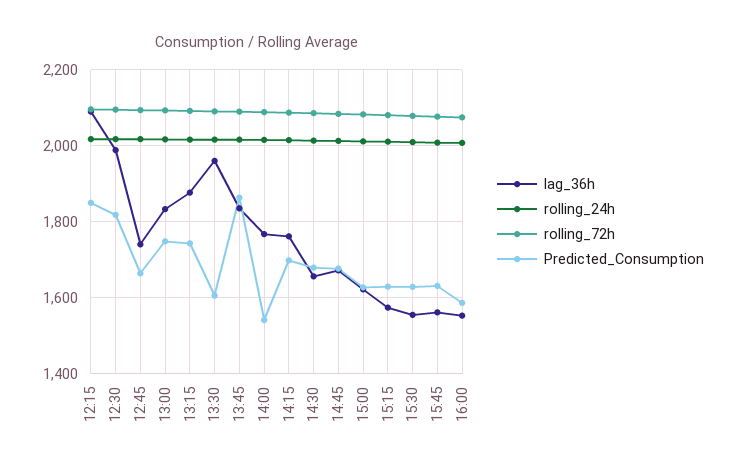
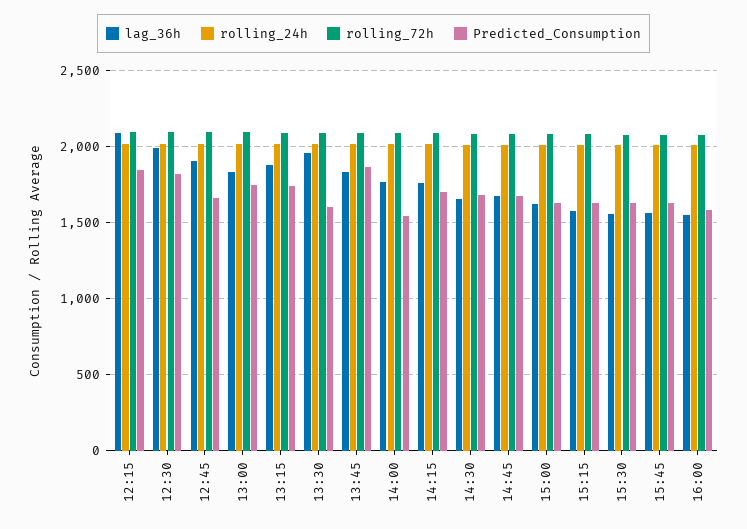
lag_36h, 12:45: 1740 -> 1900

